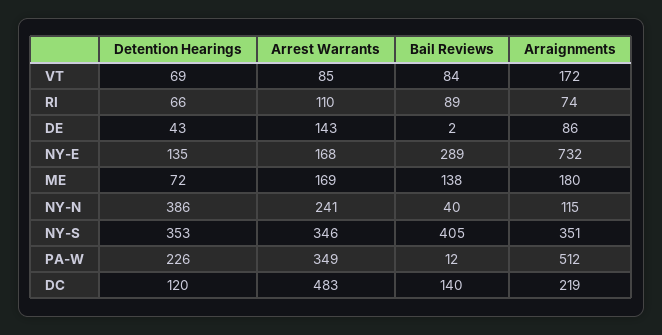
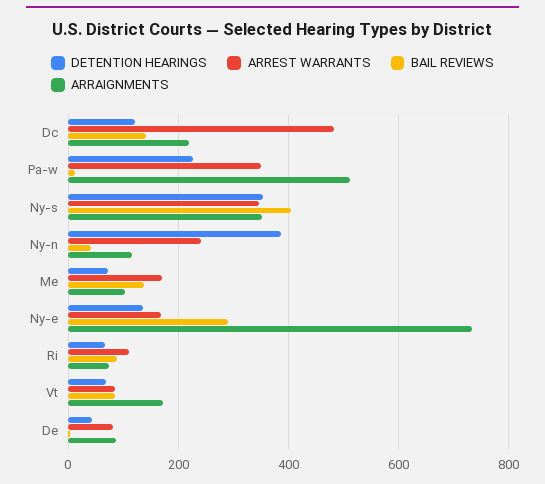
Arrest Warrants, DE: 143 -> 80
Arraignments, ME: 180 -> 100

